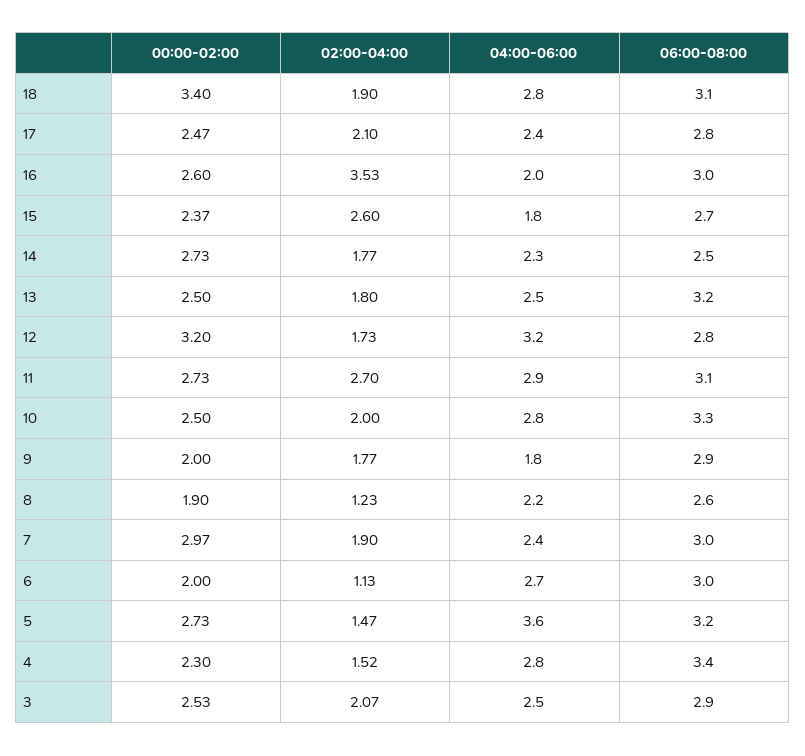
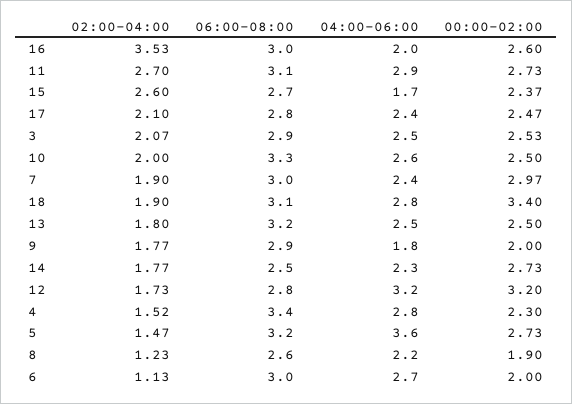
04:00-06:00, 15: 1.8 -> 1.7
04:00-06:00, 10: 2.8 -> 2.6

